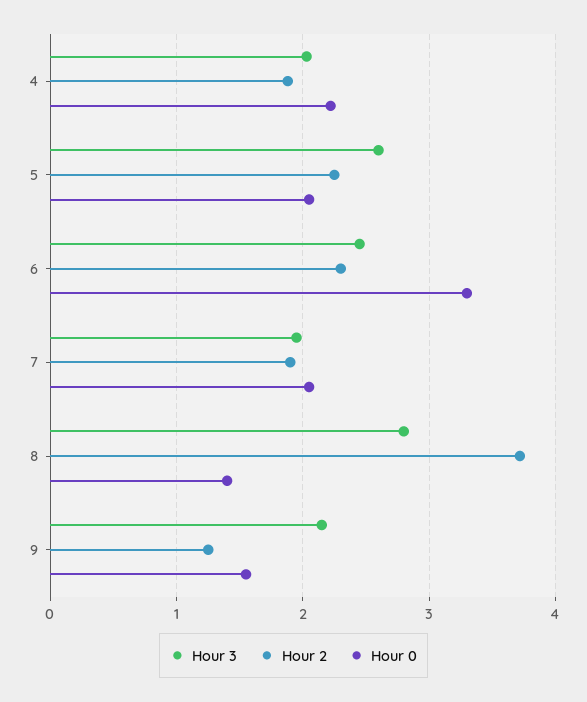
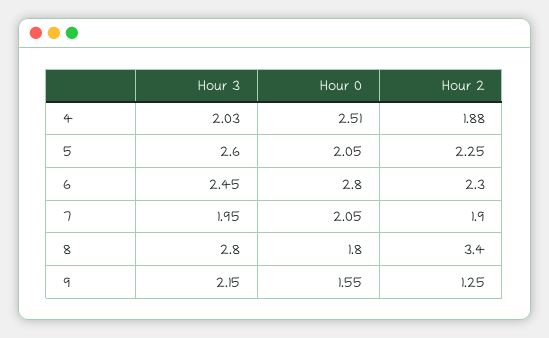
Hour 0, 4: 2.2 -> 2.51
Hour 0, 6: 3.3 -> 2.8
Hour 2, 8: 3.7 -> 3.4
Hour 0, 8: 1.4 -> 1.8

